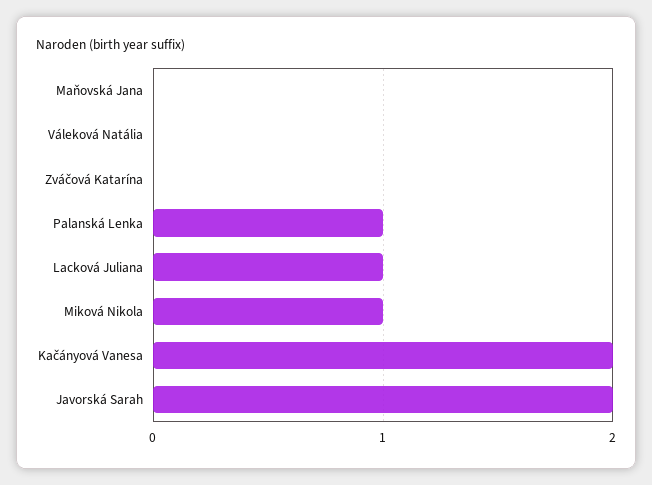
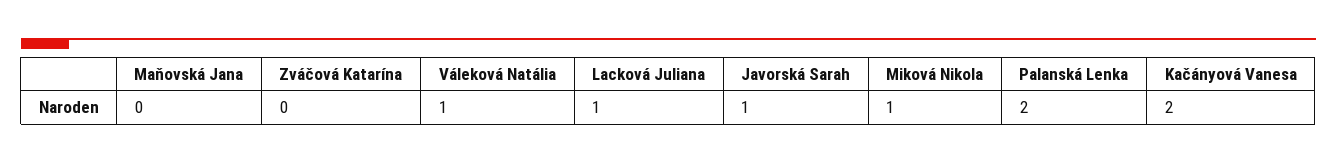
Váleková Natália: 0 -> 1
Palanská Lenka: 1 -> 2
Javorská Sarah: 2 -> 1

